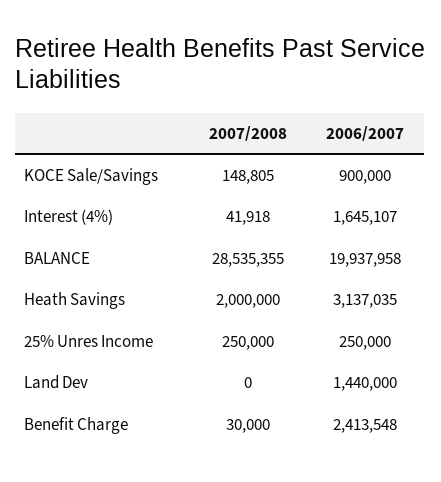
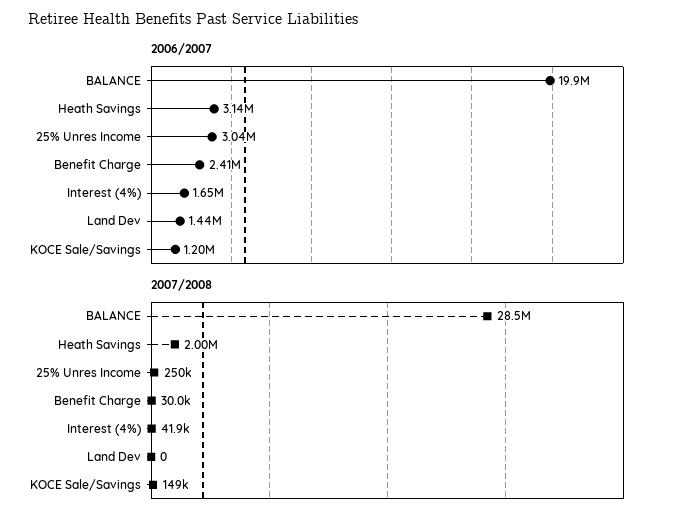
2006/2007, KOCE Sale/Savings: 900000 -> 1200000
2006/2007, 25% Unres Income: 250000 -> 3040000

